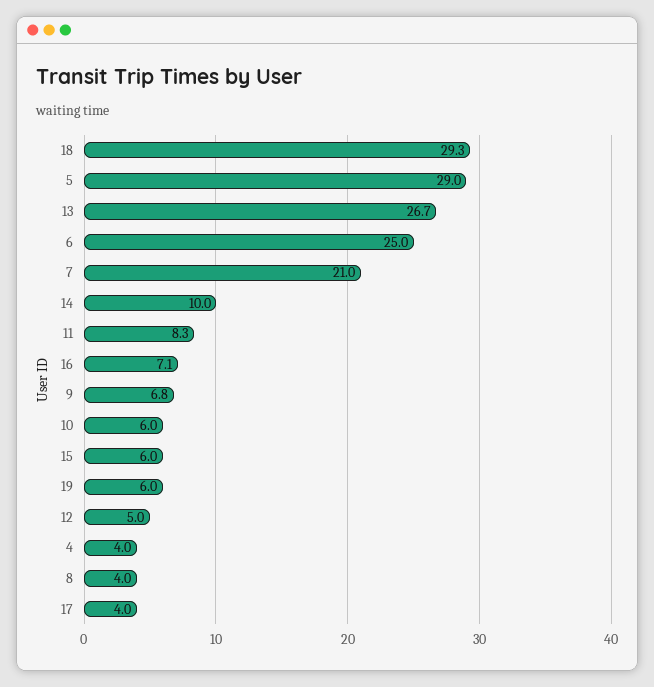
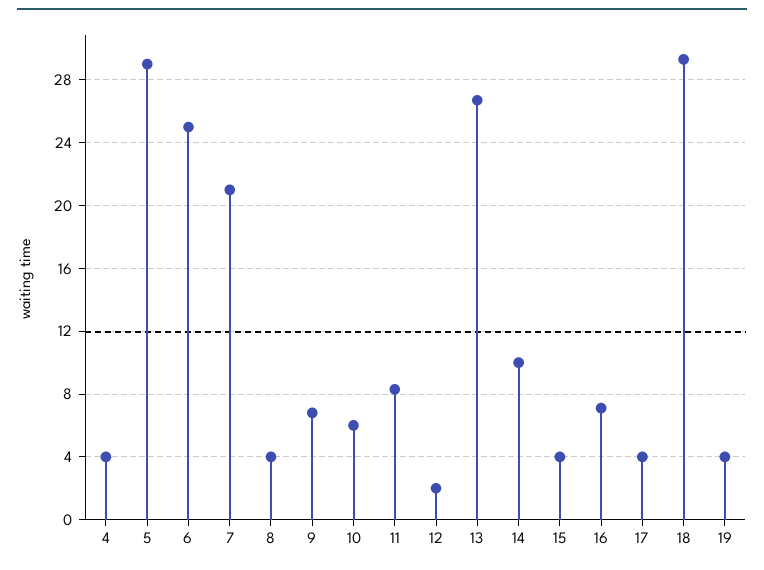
15: 6 -> 4
19: 6 -> 4
12: 5 -> 2

